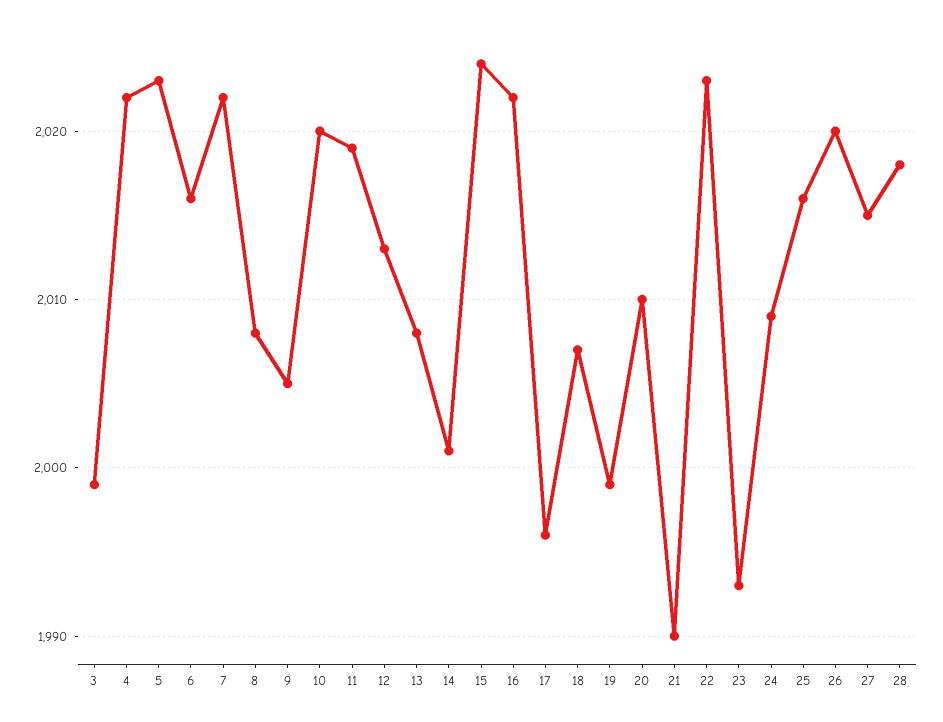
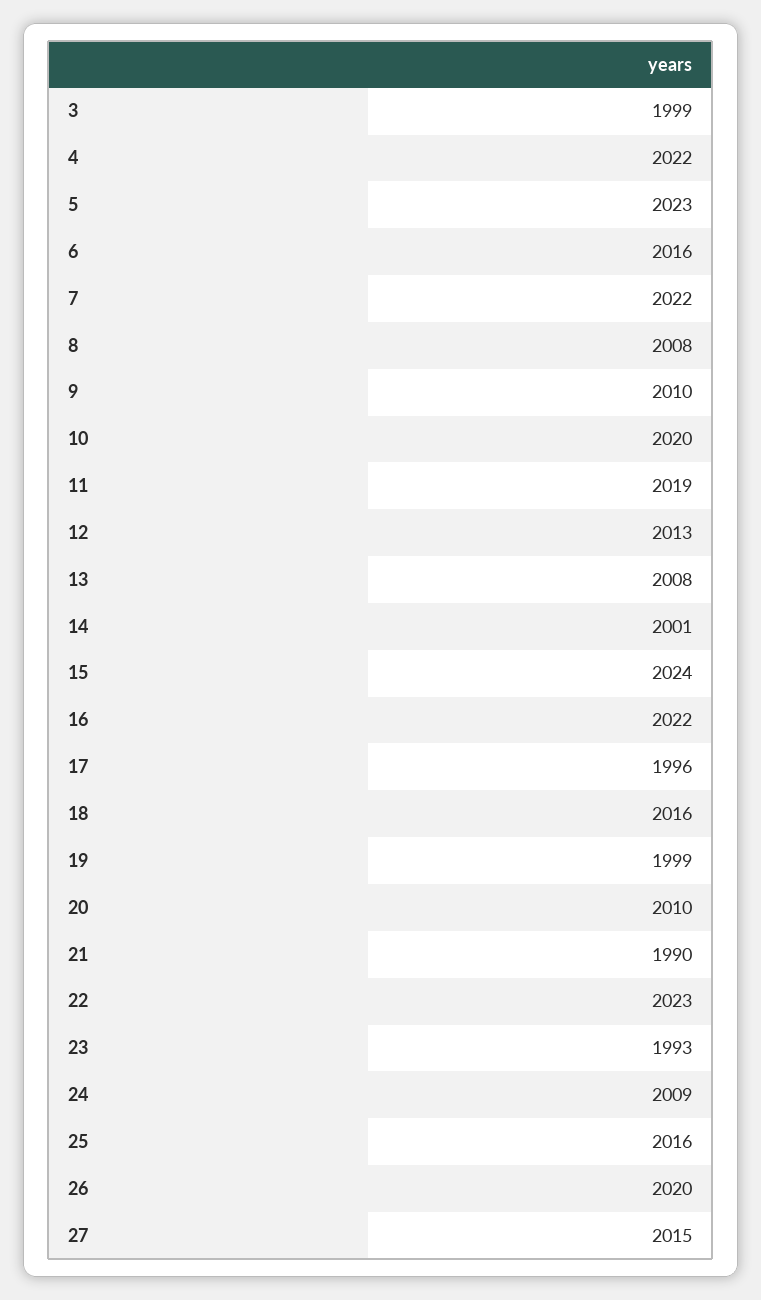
9: 2005 -> 2010
18: 2007 -> 2016
28: 2018 -> none

